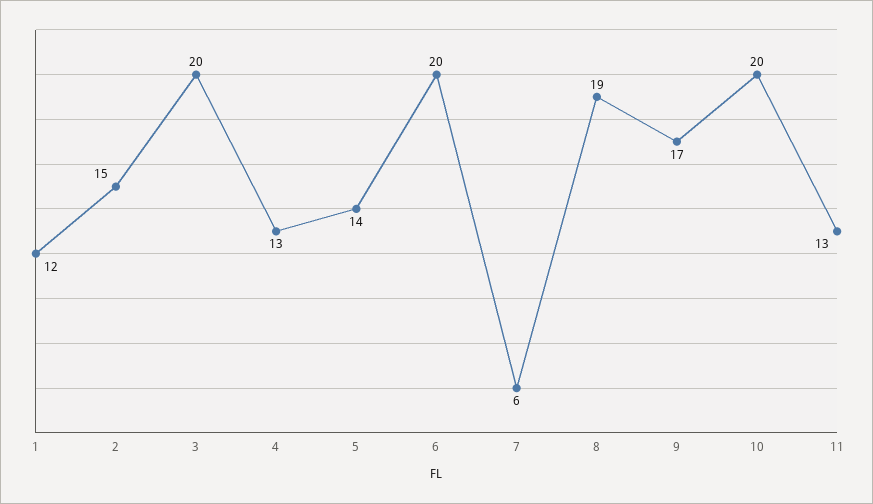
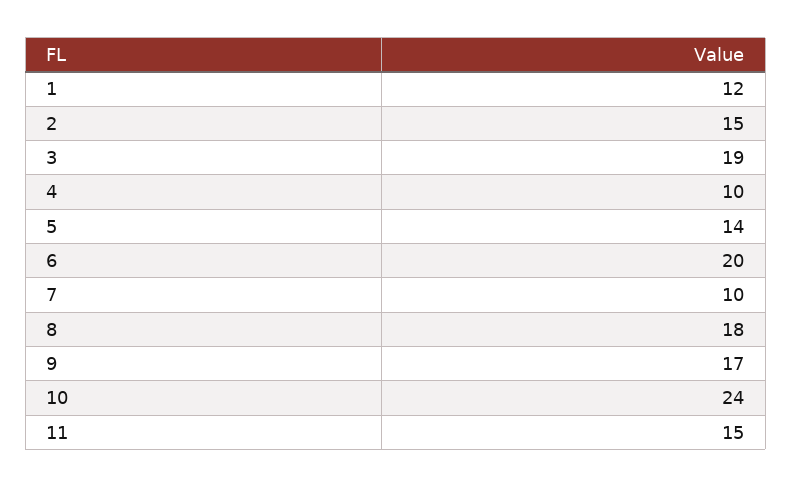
3: 20 -> 19
4: 13 -> 10
7: 6 -> 10
8: 19 -> 18
10: 20 -> 24
11: 13 -> 15

